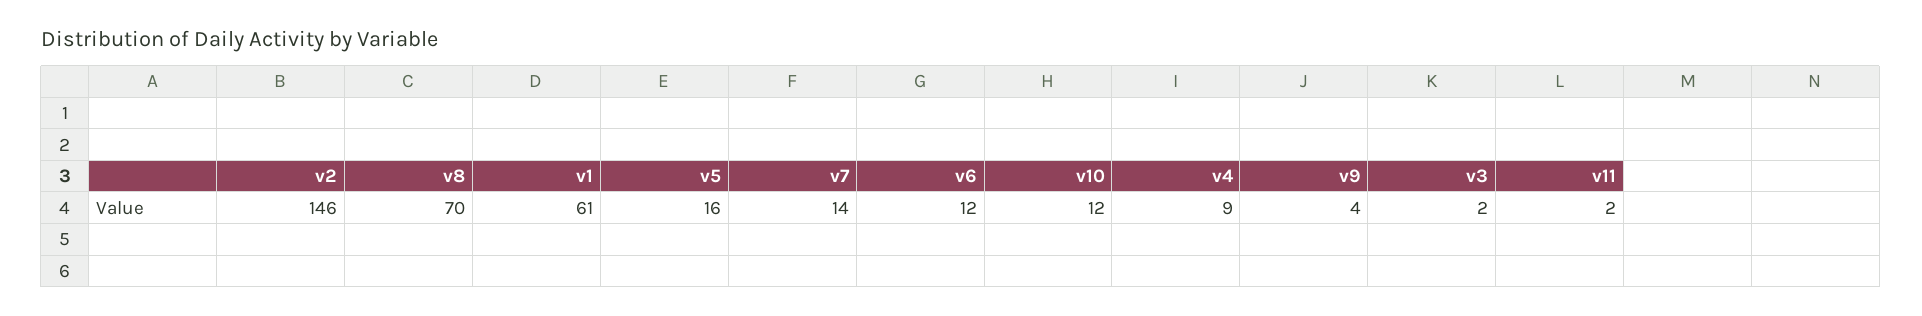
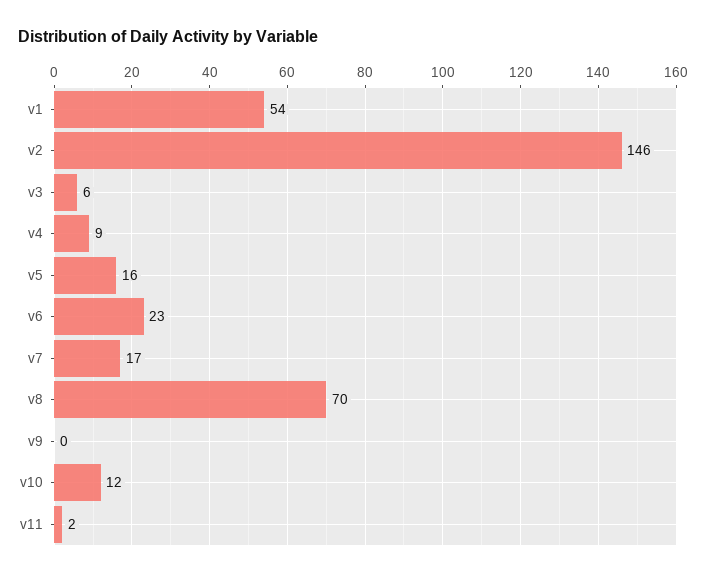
v1: 61 -> 54
v7: 14 -> 17
v6: 12 -> 23
v9: 4 -> 0
v3: 2 -> 6

